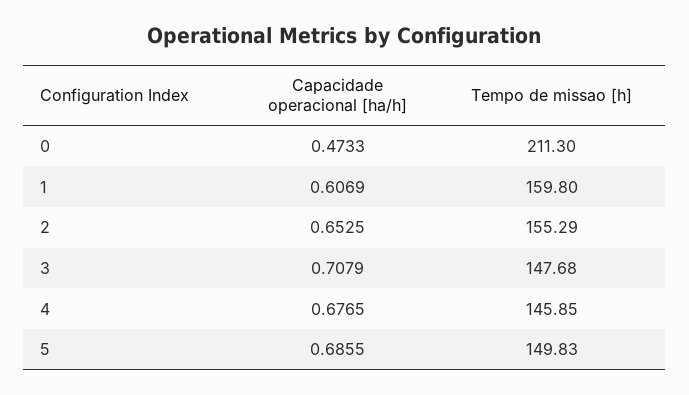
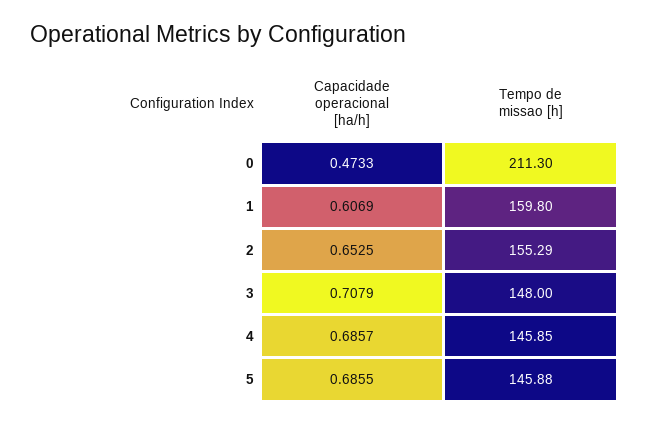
Tempo de missao [h], 3: 147.68 -> 148
Capacidade operacional [ha/h], 4: 0.6765 -> 0.6857
Tempo de missao [h], 5: 149.83 -> 145.88

